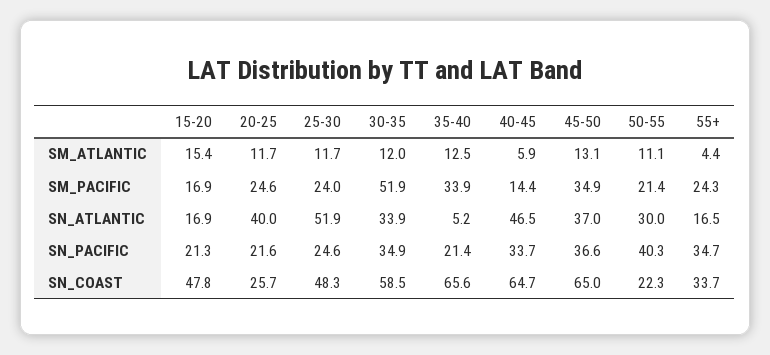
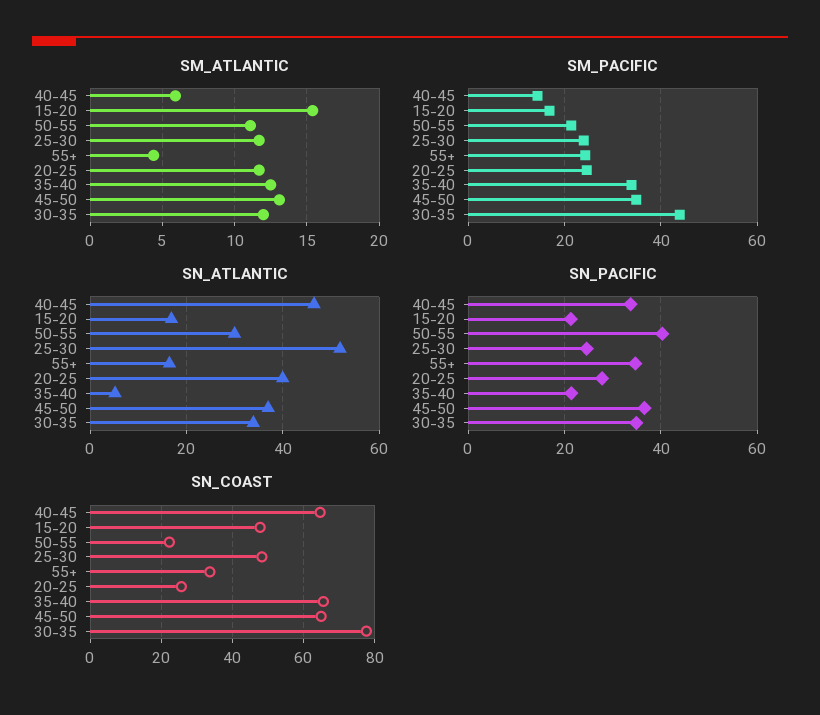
SM_PACIFIC, 30-35: 51.9 -> 44
SN_PACIFIC, 20-25: 21.6 -> 28
SN_COAST, 30-35: 58.5 -> 78

